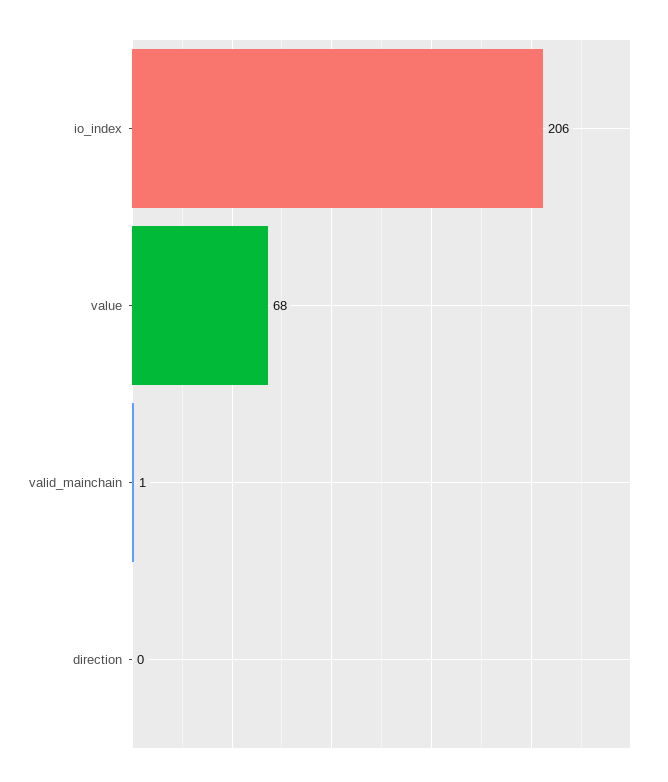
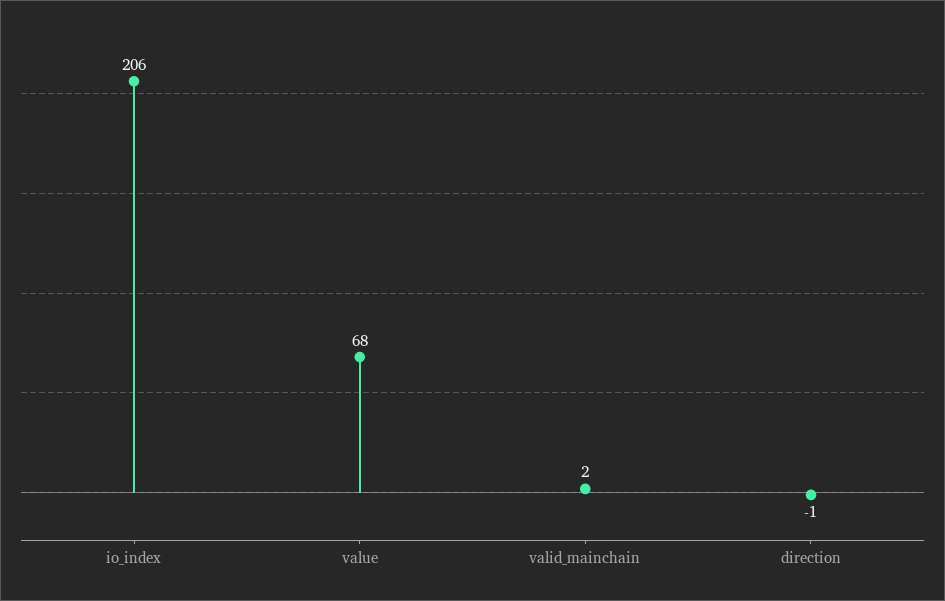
valid_mainchain: 1 -> 2
direction: 0 -> -1

